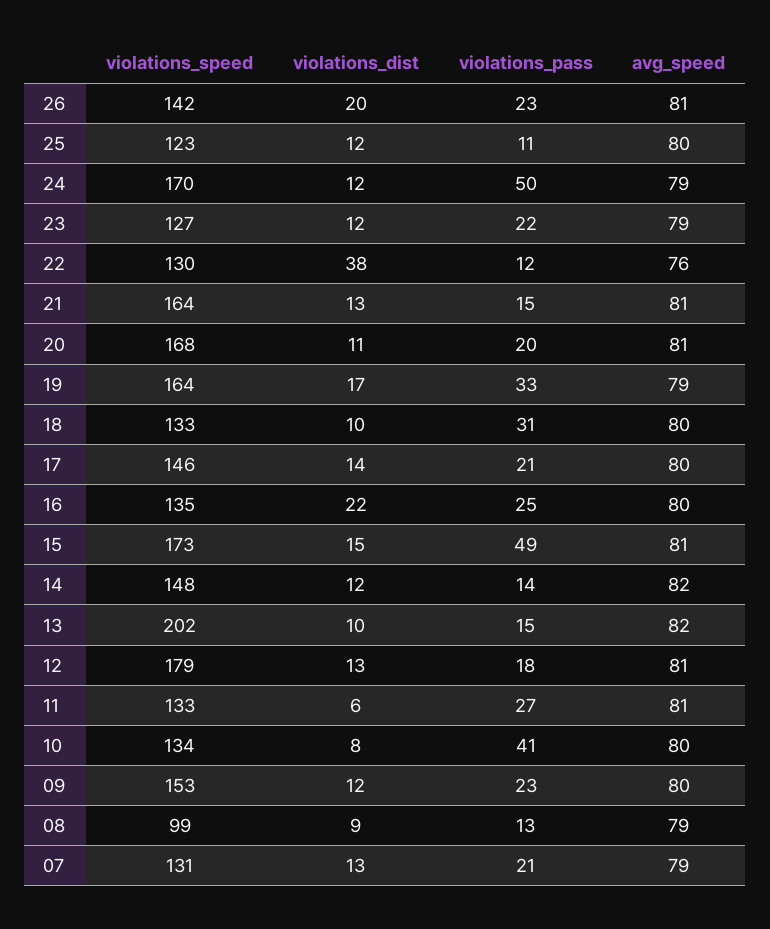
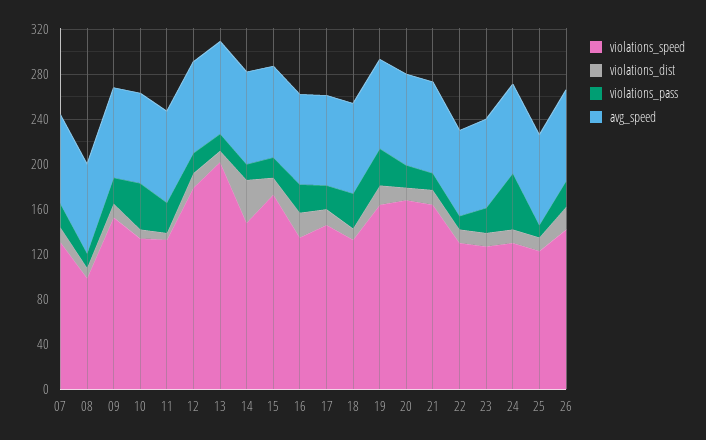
violations_speed, 24: 170 -> 130
violations_dist, 22: 38 -> 10
violations_pass, 15: 49 -> 20
violations_dist, 14: 12 -> 40

